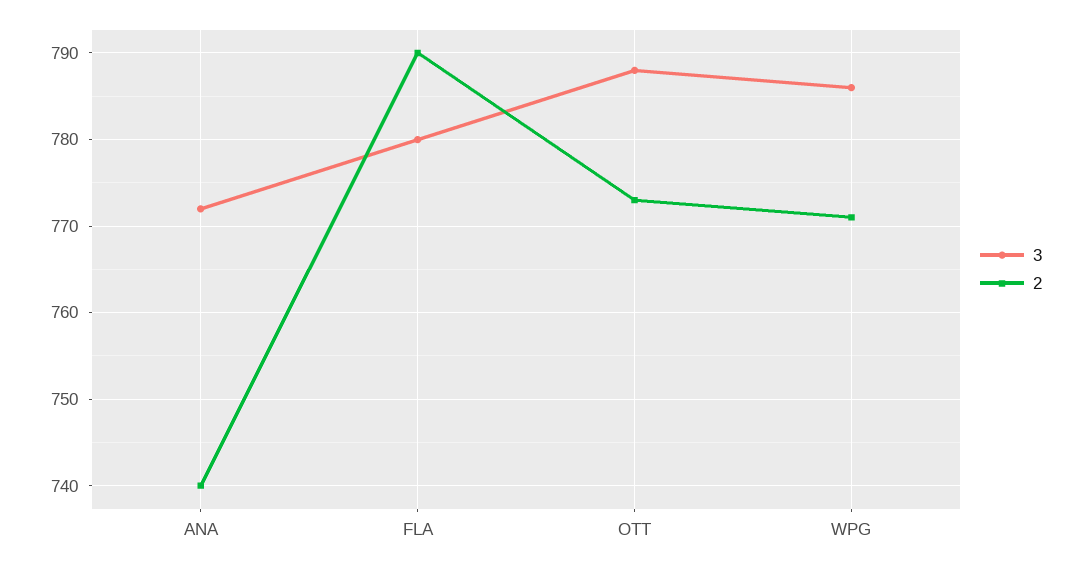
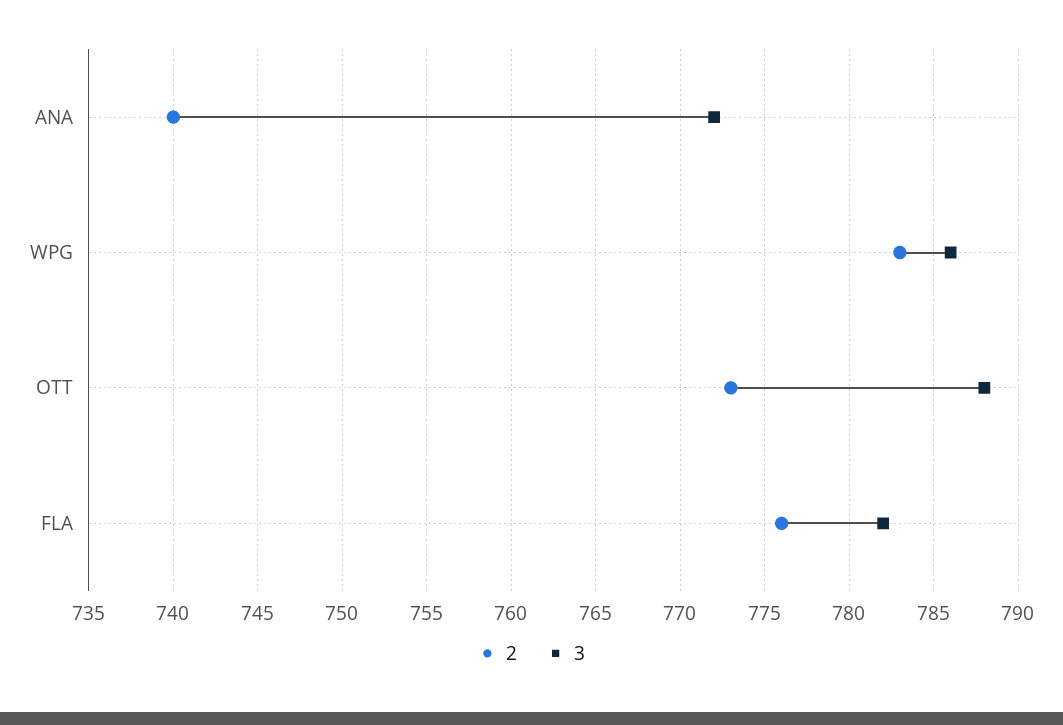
3, FLA: 780 -> 782
2, FLA: 790 -> 776
2, WPG: 771 -> 783

